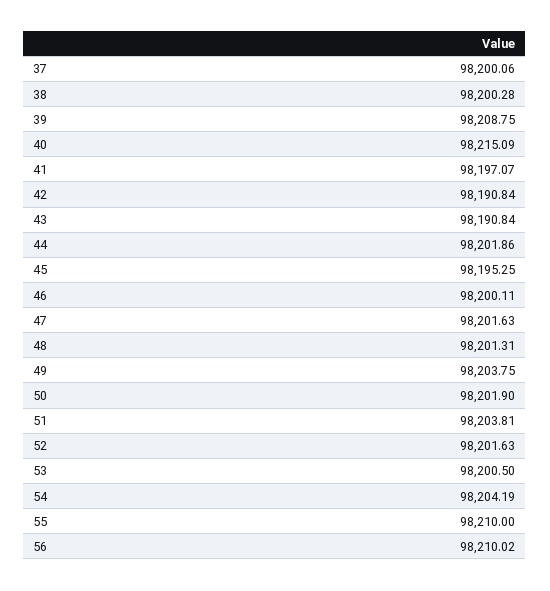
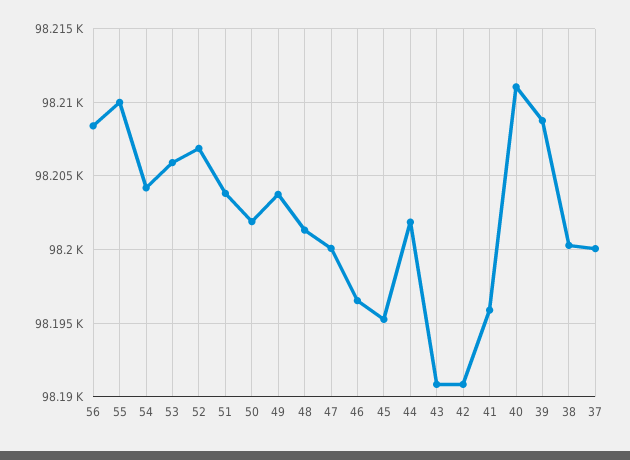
40: 98215.09 -> 98211
41: 98197.07 -> 98196
46: 98200.11 -> 98196.5
47: 98201.63 -> 98200
52: 98201.63 -> 98207
53: 98200.5 -> 98206
56: 98210.02 -> 98208.5

